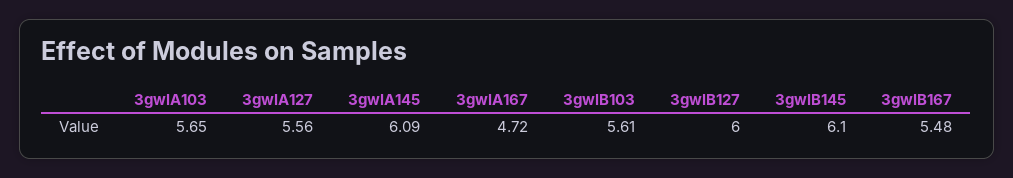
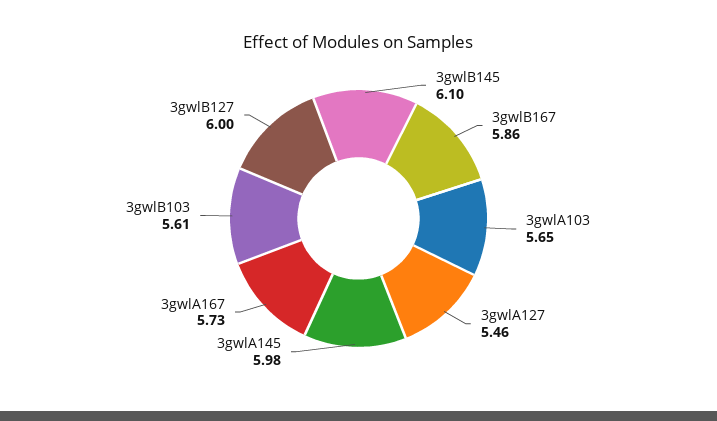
3gwlA127: 5.56 -> 5.46
3gwlA145: 6.09 -> 5.98
3gwlA167: 4.72 -> 5.73
3gwlB167: 5.48 -> 5.86

